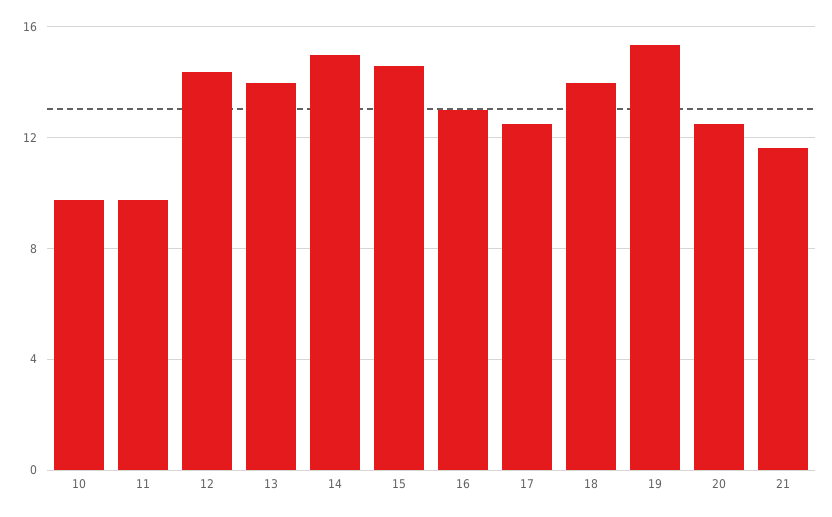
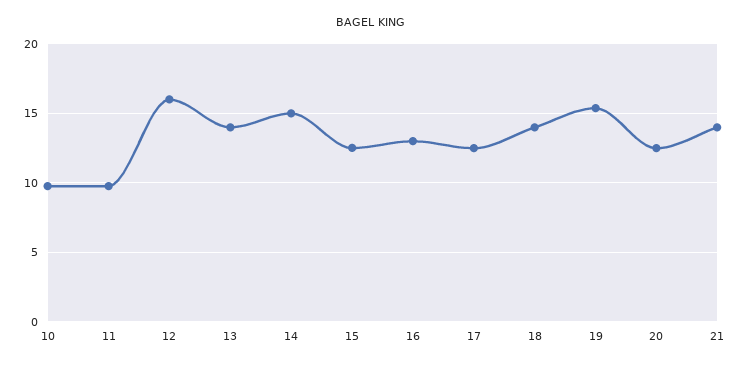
12: 14.5 -> 16
15: 14.5 -> 12.5
21: 11.5 -> 14

